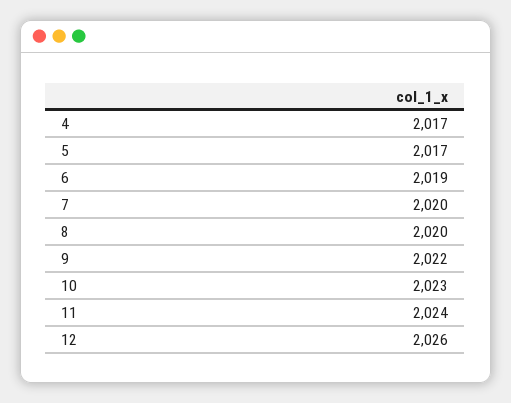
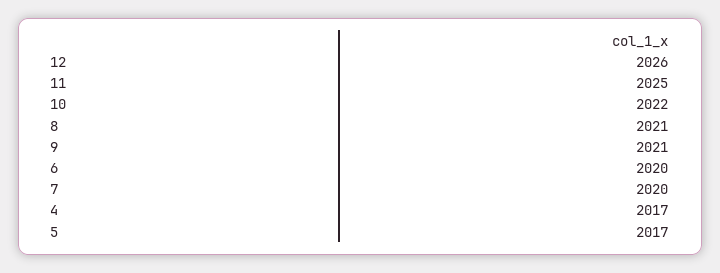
6: 2019 -> 2020
8: 2020 -> 2021
9: 2022 -> 2021
10: 2023 -> 2022
11: 2024 -> 2025

